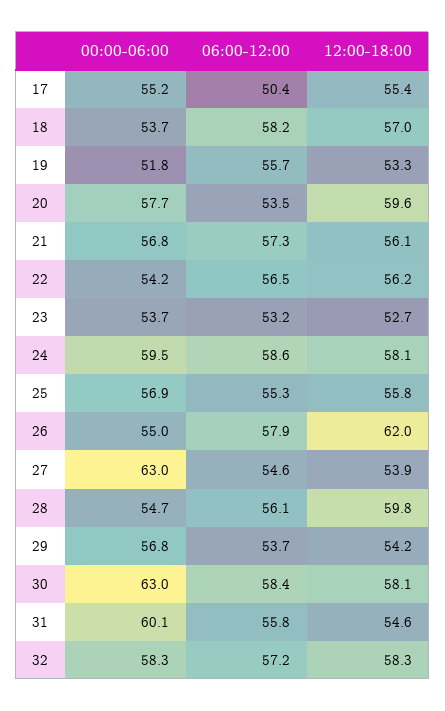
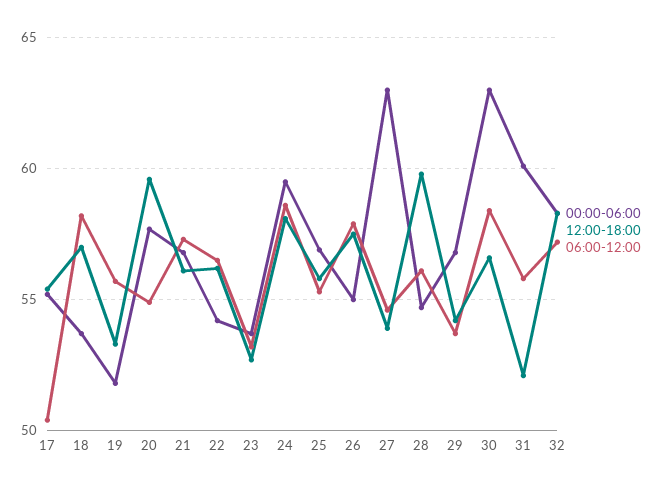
06:00-12:00, 20: 53.5 -> 55
12:00-18:00, 26: 62 -> 57.5
12:00-18:00, 30: 58.1 -> 56.5
12:00-18:00, 31: 54.6 -> 52

